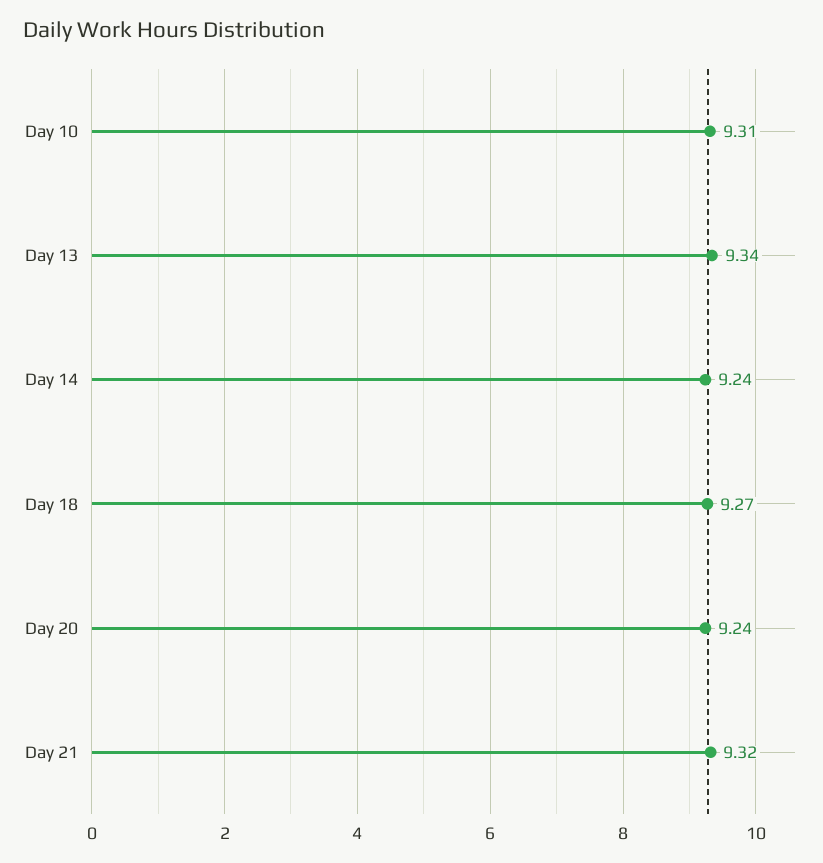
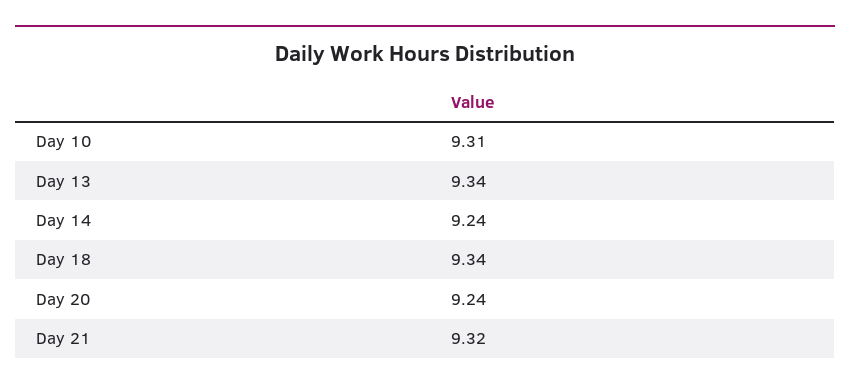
Day 18: 9.27 -> 9.34

